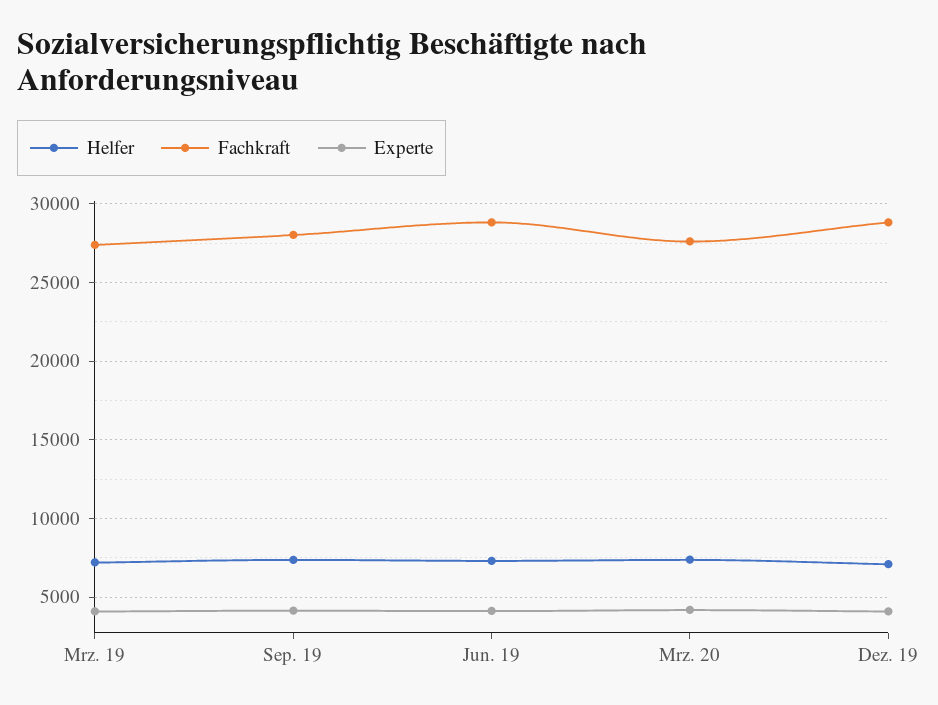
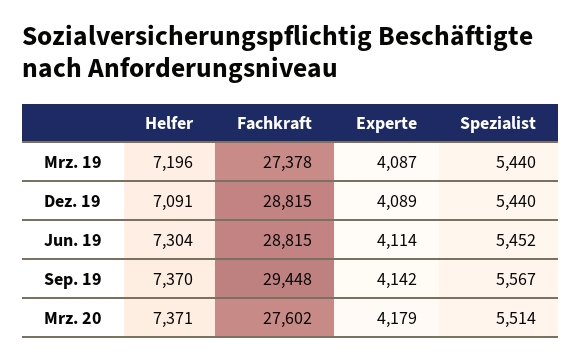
Fachkraft, Sep. 19: 28000 -> 29448
Spezialist, Mrz. 19: none -> 5440
Spezialist, Dez. 19: none -> 5440
Spezialist, Jun. 19: none -> 5452
Spezialist, Sep. 19: none -> 5567
Spezialist, Mrz. 20: none -> 5514

